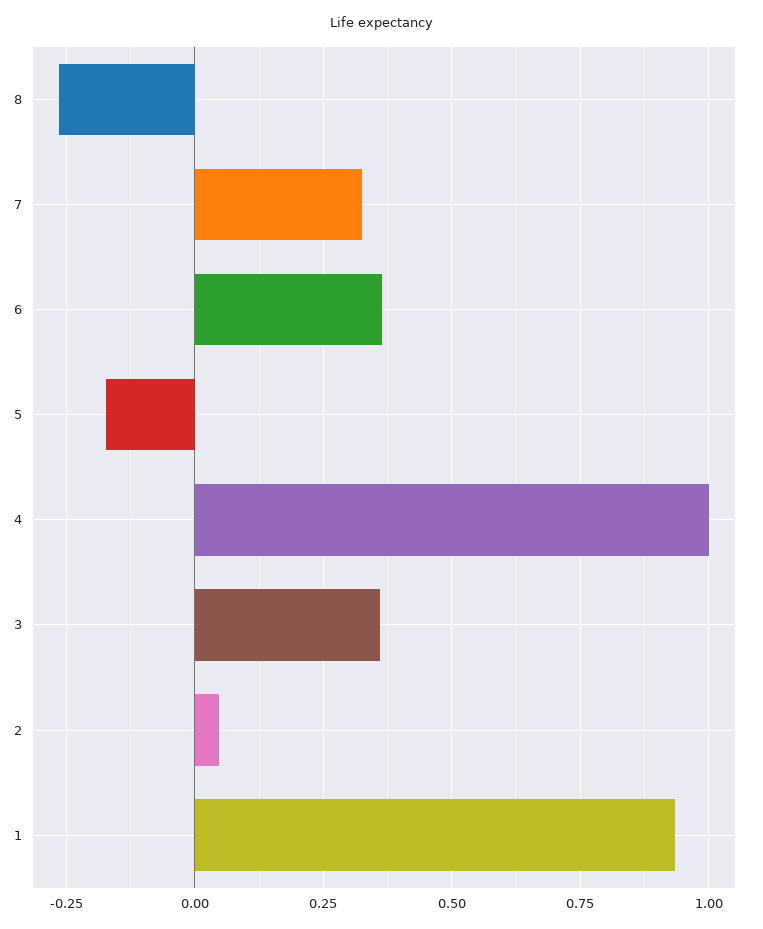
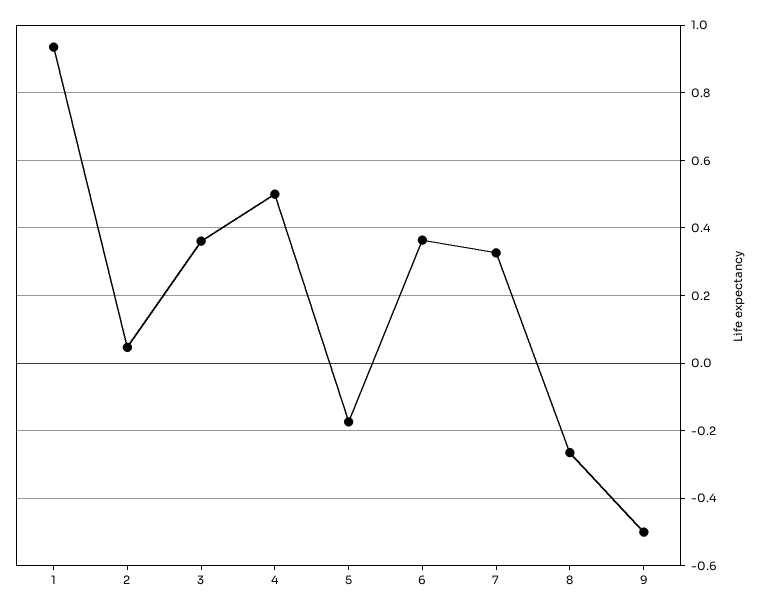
4: 1 -> 0.5
9: none -> -0.5

